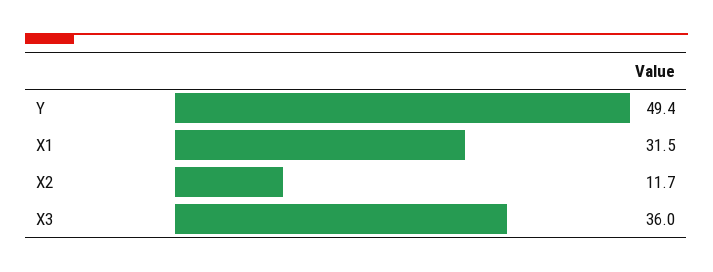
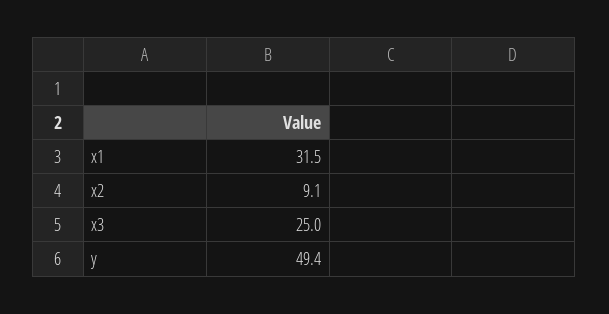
X2: 11.7 -> 9.1
X3: 36 -> 25

